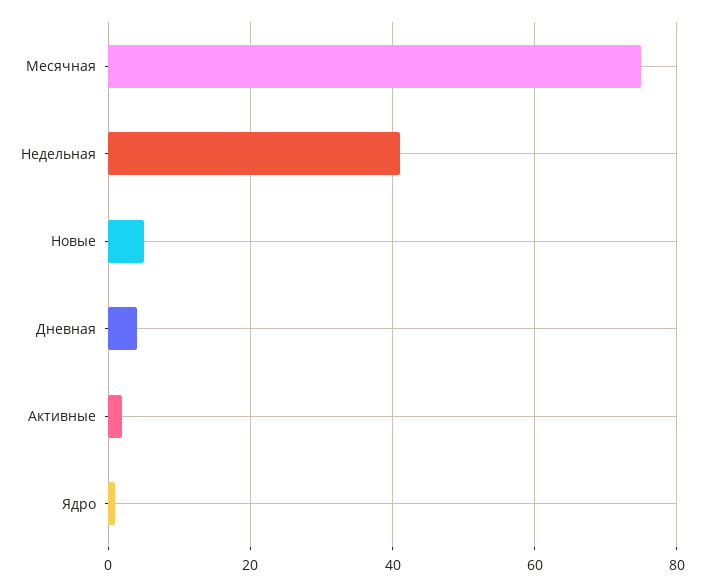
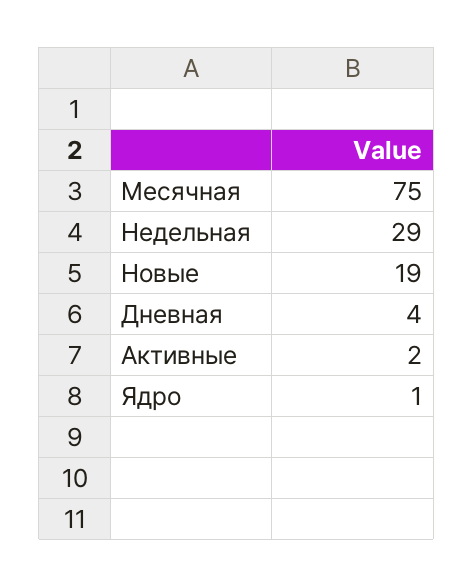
Недельная: 40 -> 29
Новые: 5 -> 19

